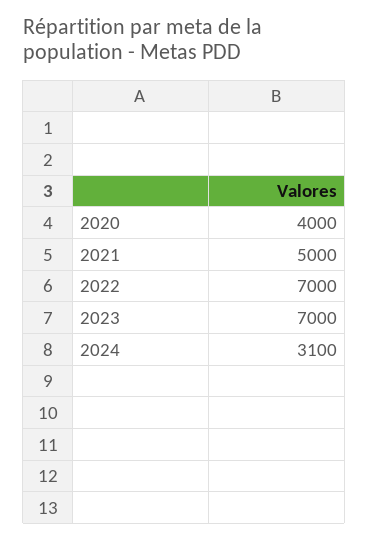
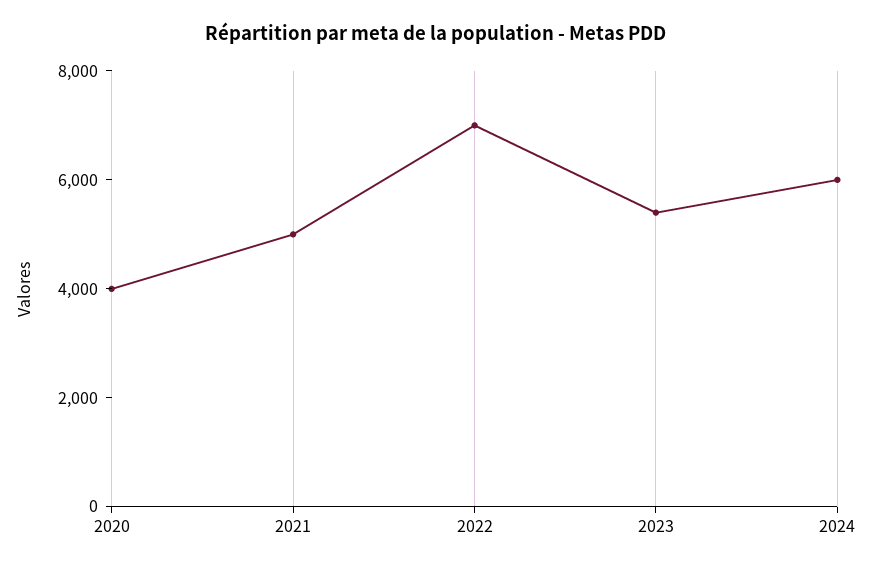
2023: 7000 -> 5500
2024: 3100 -> 6000

